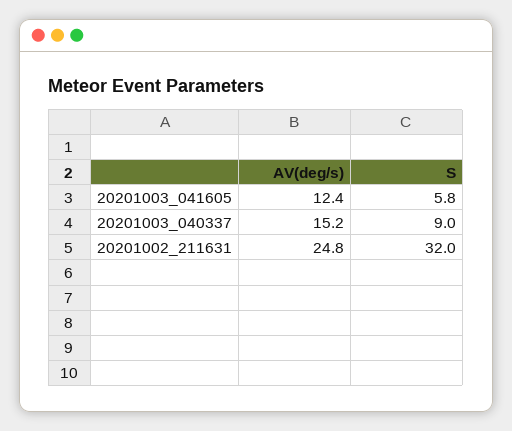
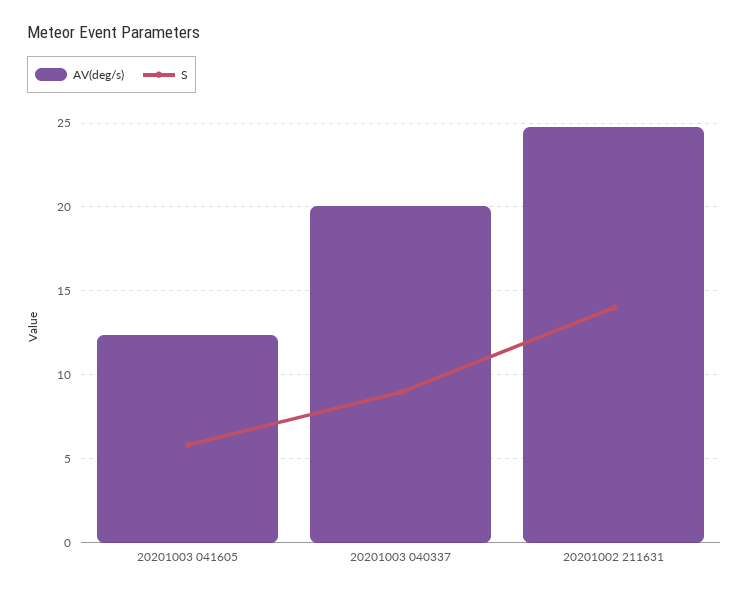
AV(deg/s), 20201003_040337: 15.2 -> 20
S, 20201002_211631: 32 -> 14

